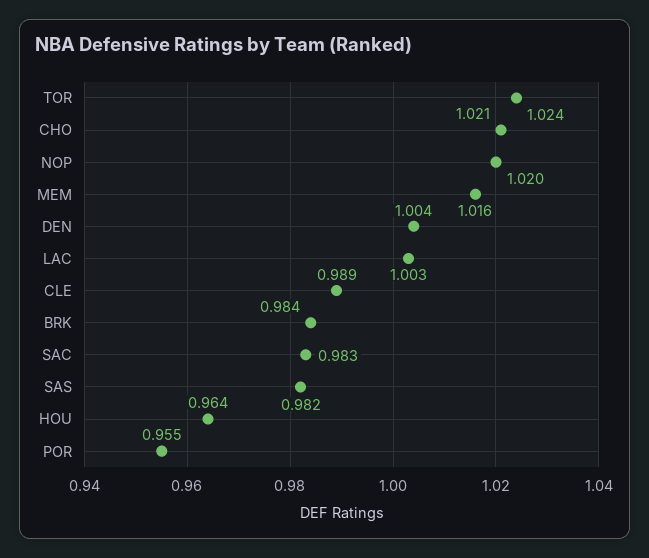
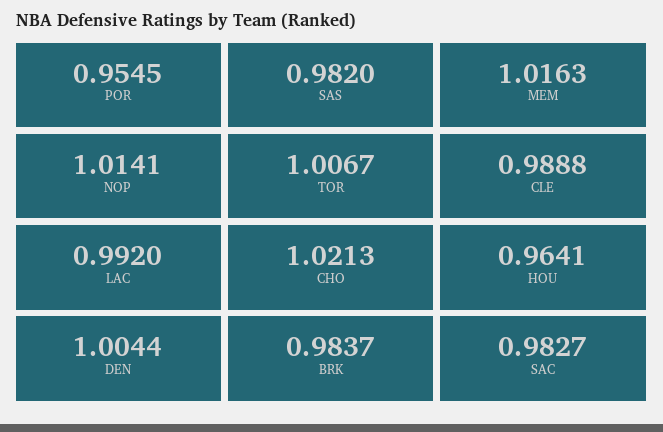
TOR: 1.024 -> 1.0067
NOP: 1.02 -> 1.0141
LAC: 1.003 -> 0.992

